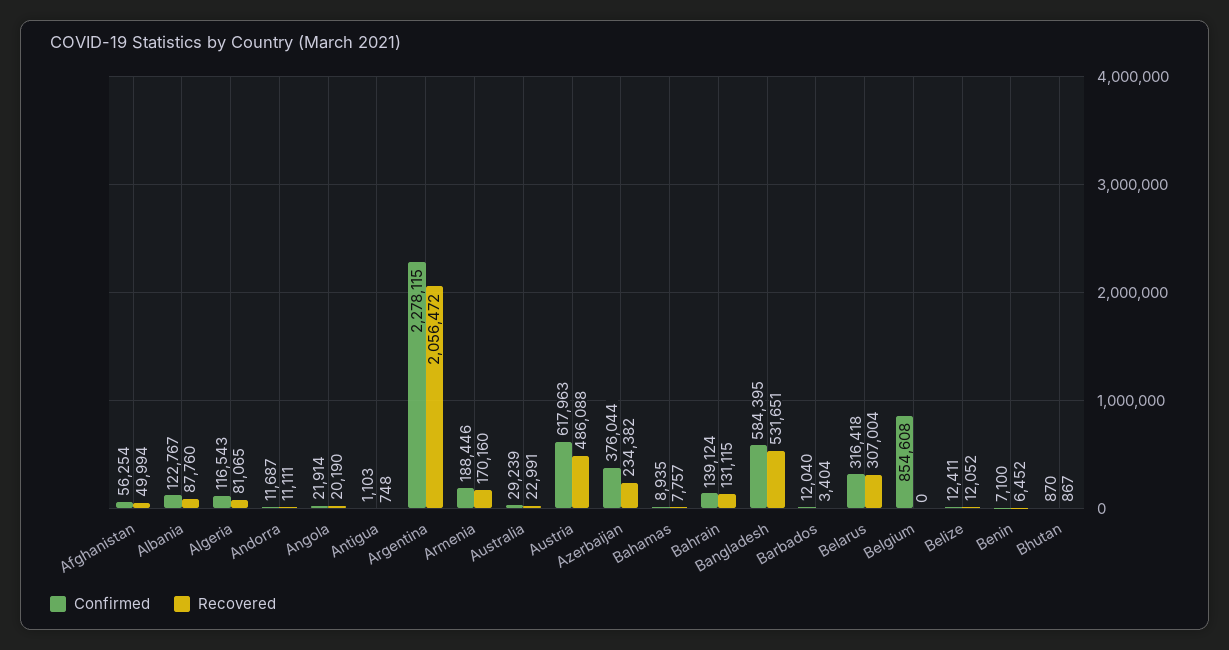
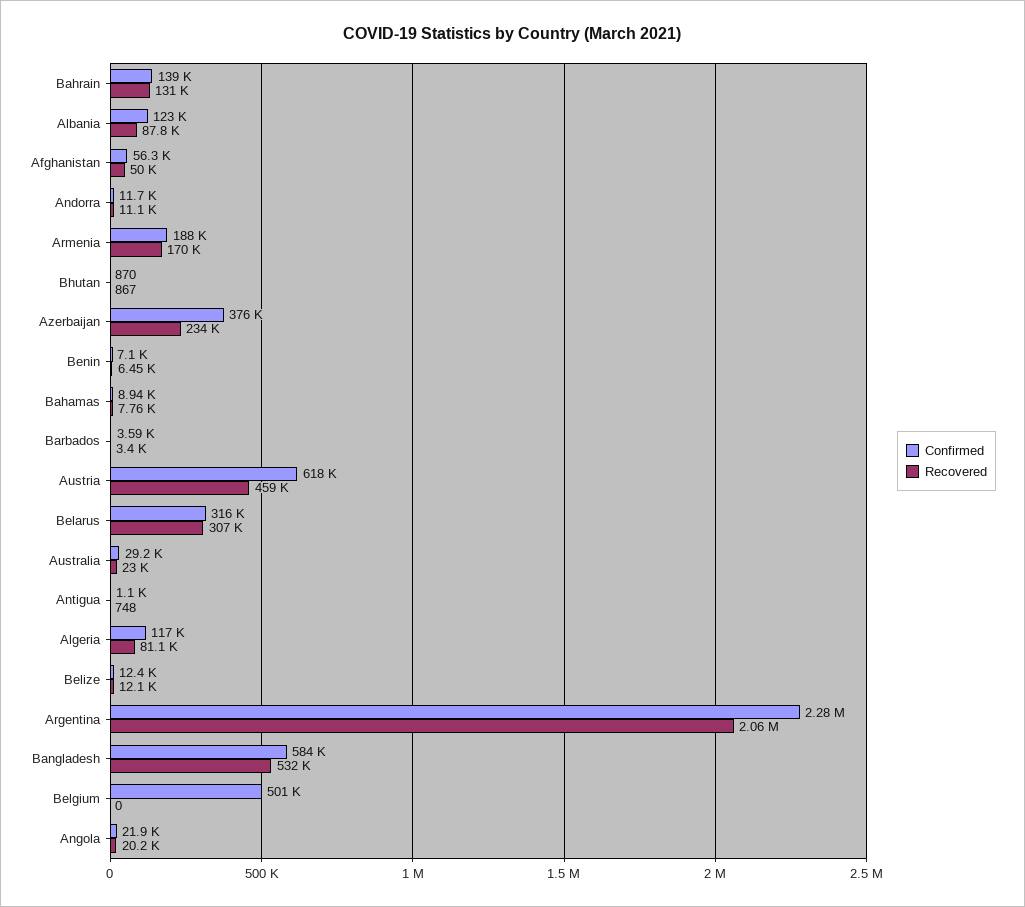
Recovered, Austria: 486088 -> 459000
Confirmed, Barbados: 12040 -> 3590
Confirmed, Belgium: 854608 -> 501000

